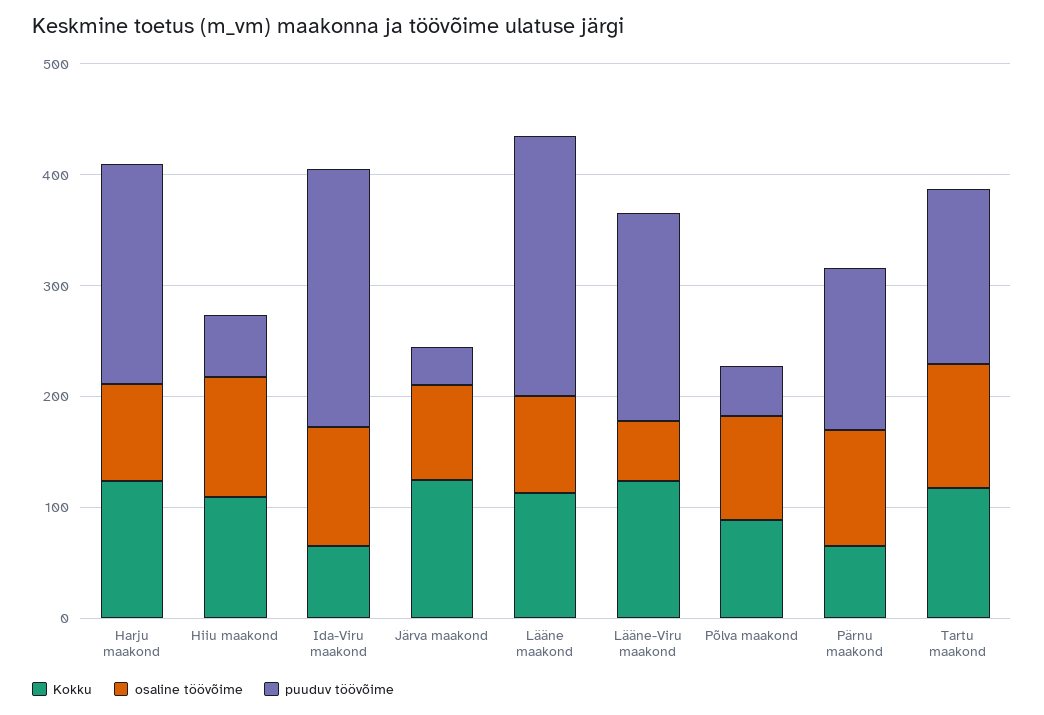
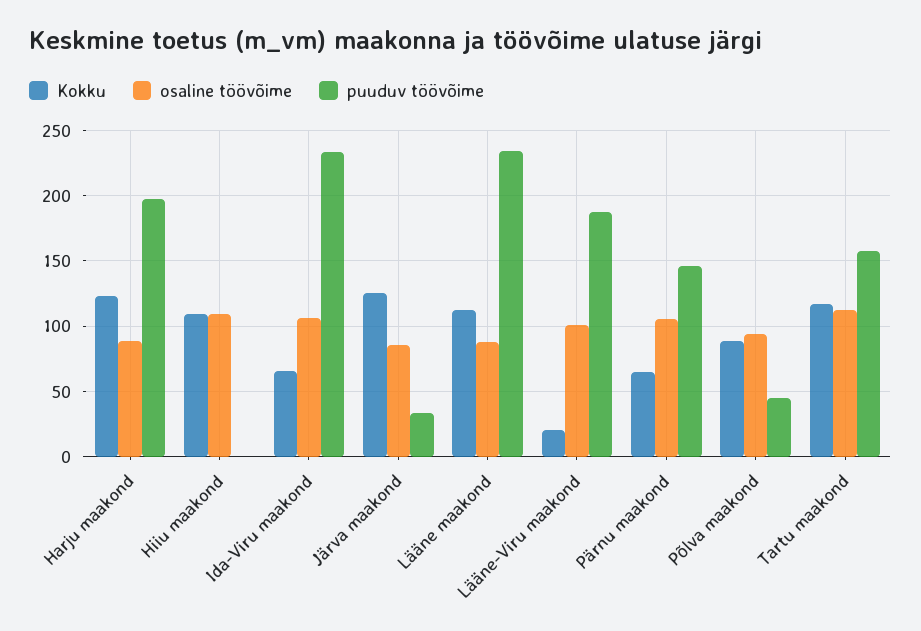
puuduv töövõime, Hiiu maakond: 60 -> 0
Kokku, Lääne-Viru maakond: 120 -> 20
osaline töövõime, Lääne-Viru maakond: 60 -> 100

